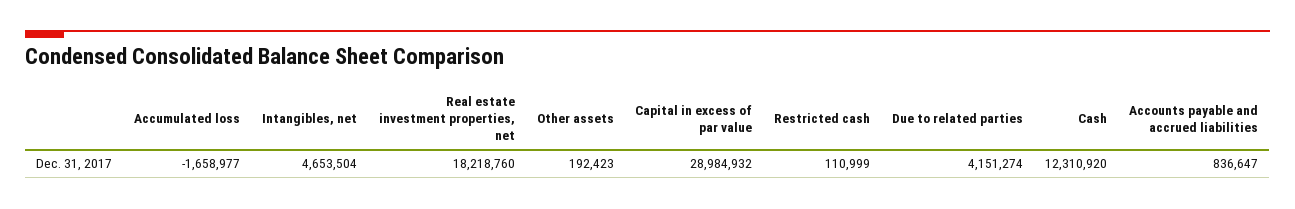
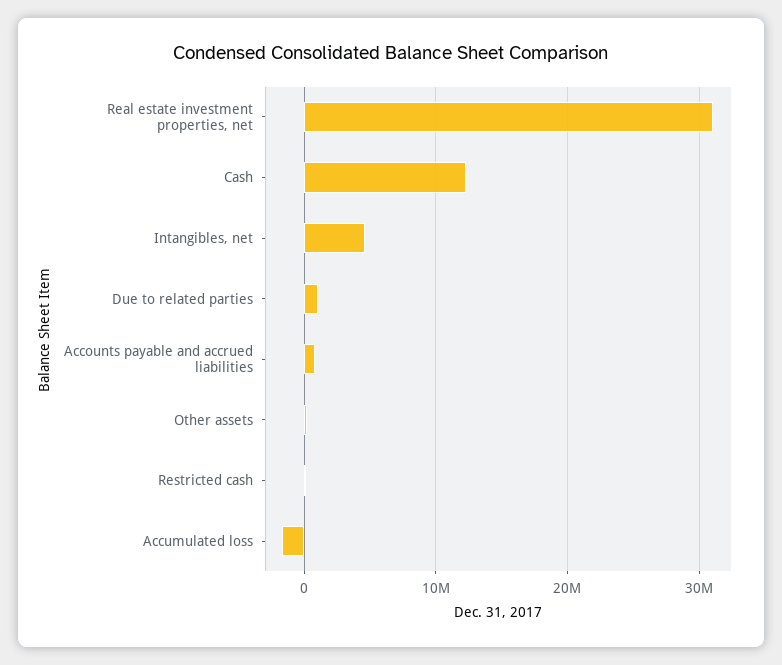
Real estate investment properties, net: 18218760 -> 31000000
Capital in excess of par value: 28984932 -> none
Due to related parties: 4151274 -> 1000000

